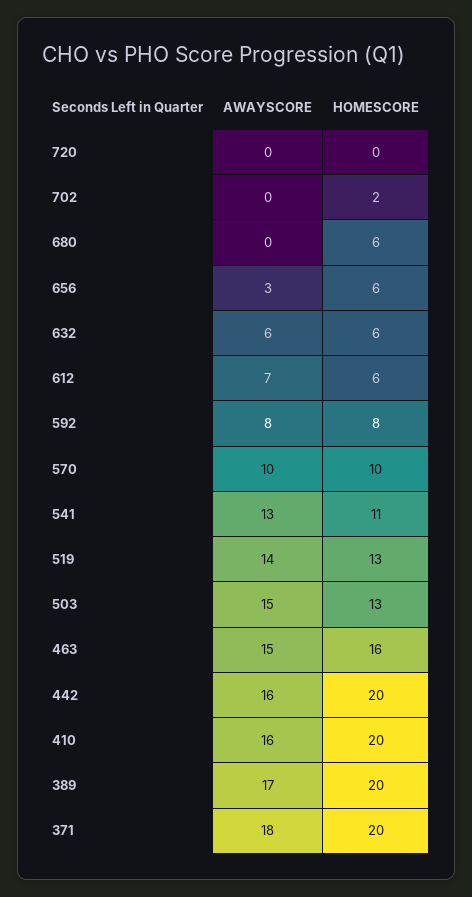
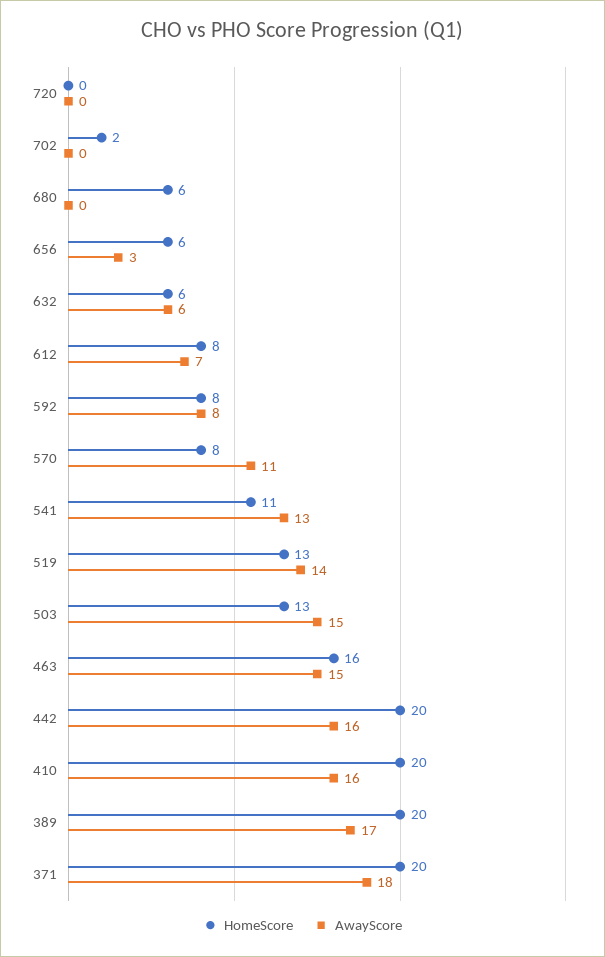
HOMESCORE, 612: 6 -> 8
AWAYSCORE, 570: 10 -> 11
HOMESCORE, 570: 10 -> 8

